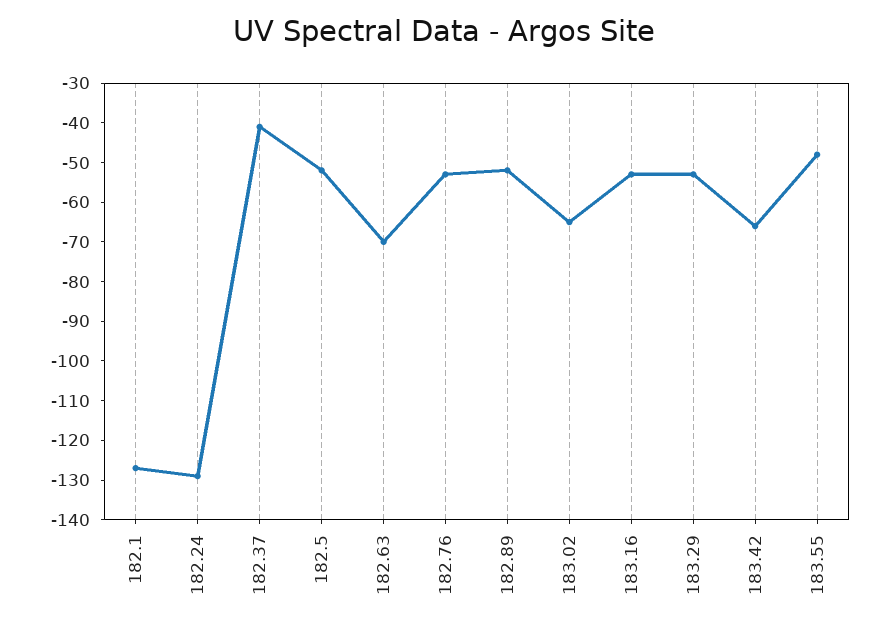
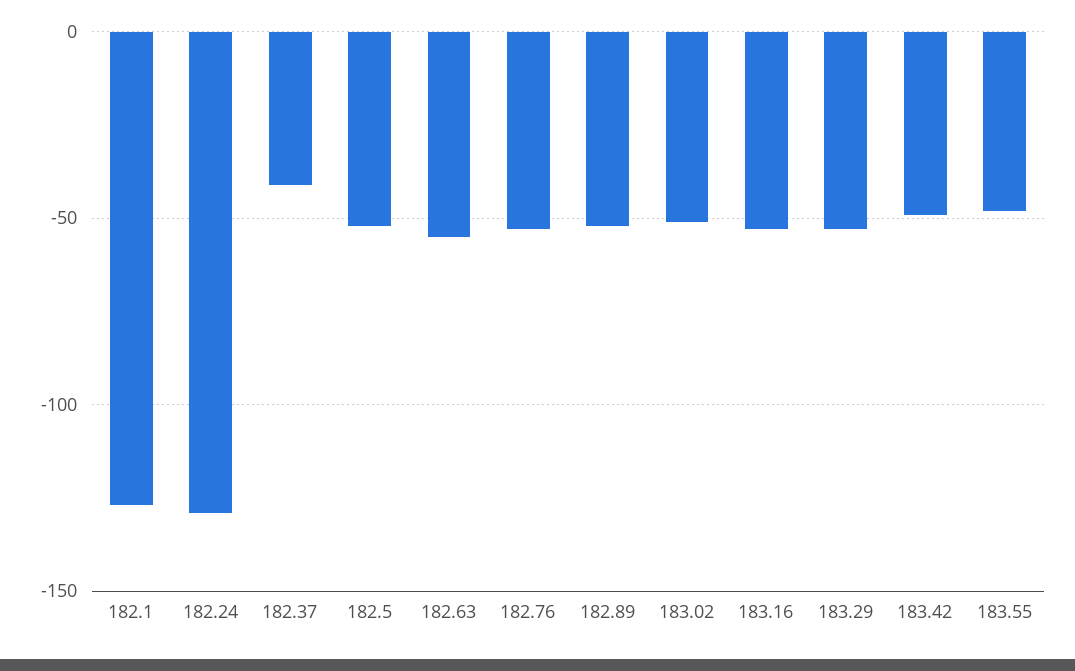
182.63: -70 -> -55
183.02: -65 -> -50
183.42: -65 -> -50

